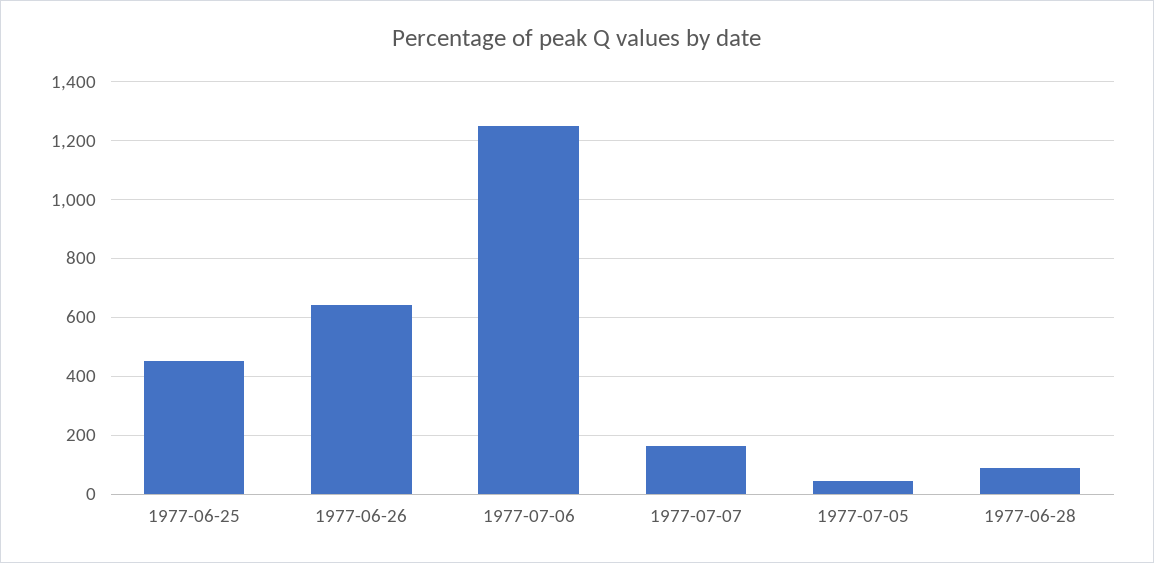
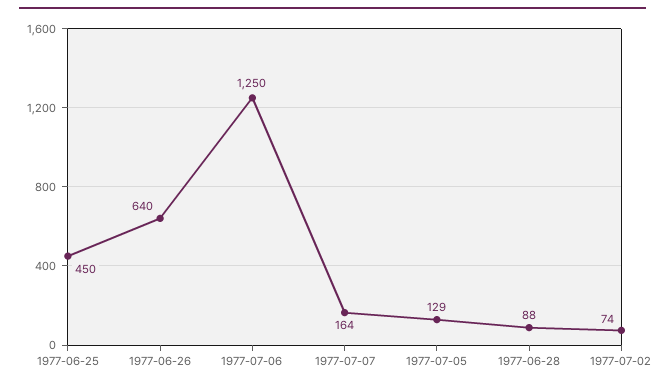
1977-07-05: 50 -> 129
1977-07-02: none -> 74

